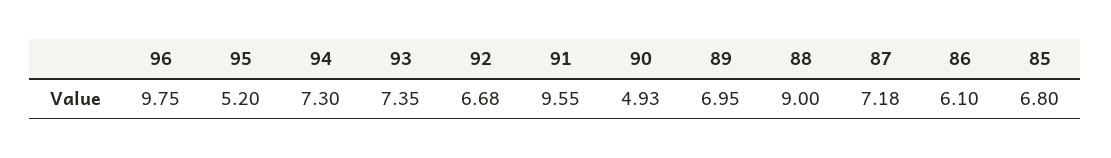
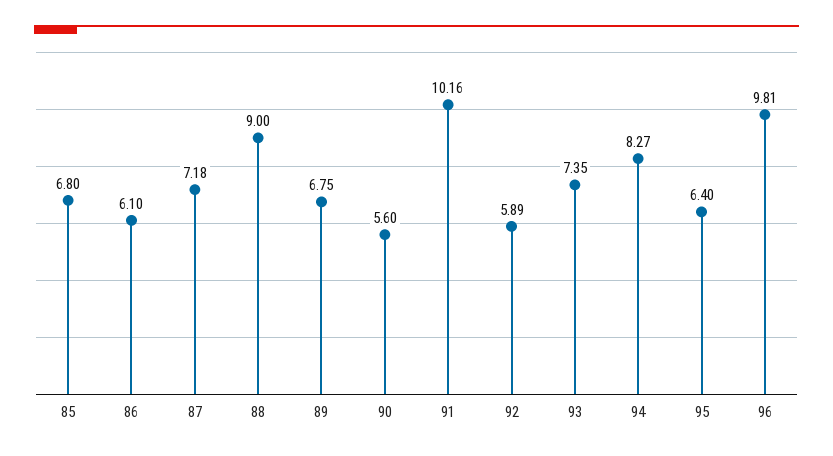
96: 9.75 -> 9.81
95: 5.2 -> 6.4
94: 7.3 -> 8.27
92: 6.68 -> 5.89
91: 9.55 -> 10.16
90: 4.93 -> 5.6
89: 6.95 -> 6.75

